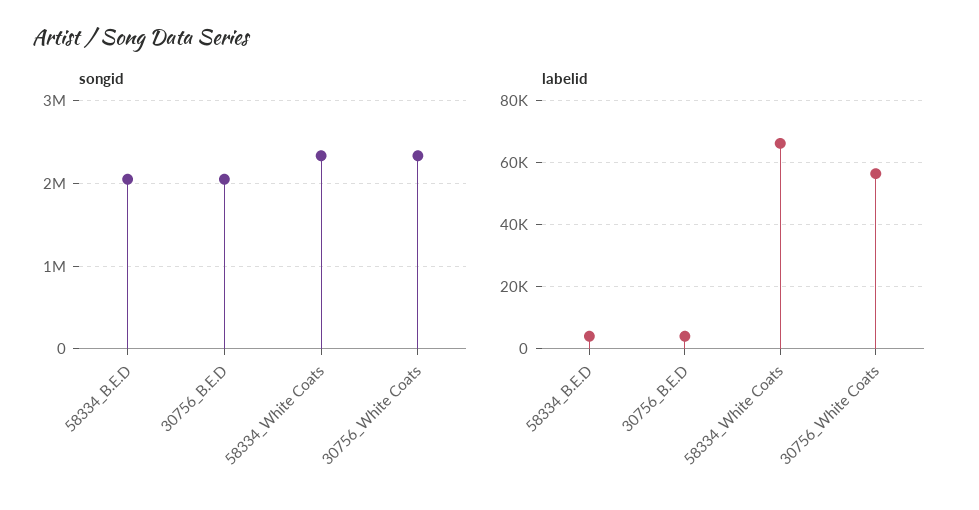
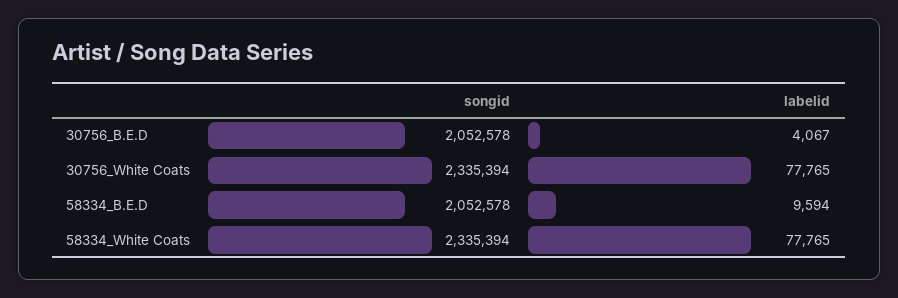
labelid, 58334_B.E.D: 4000 -> 9594
labelid, 58334_White Coats: 66000 -> 77765
labelid, 30756_White Coats: 56000 -> 77765

